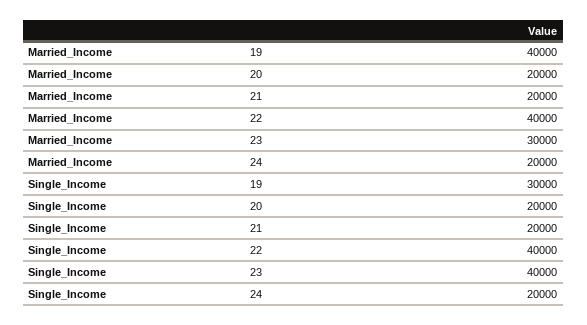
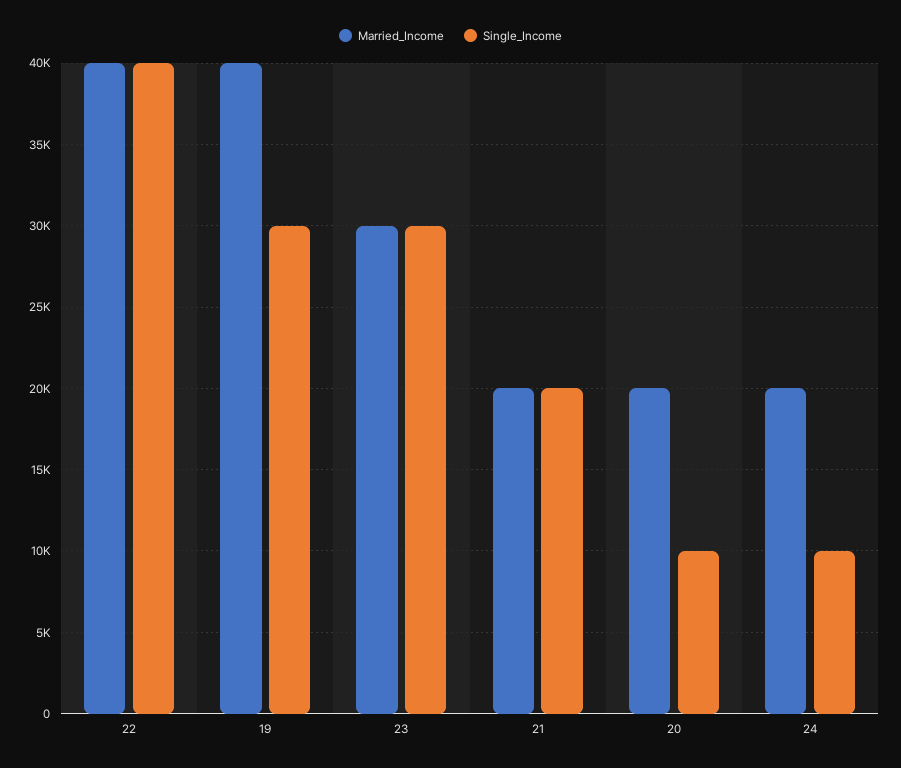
Single_Income, 20: 20000 -> 10000
Single_Income, 23: 40000 -> 30000
Single_Income, 24: 20000 -> 10000

